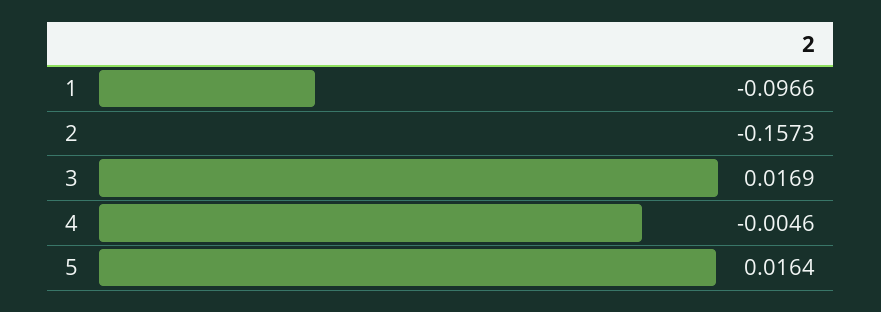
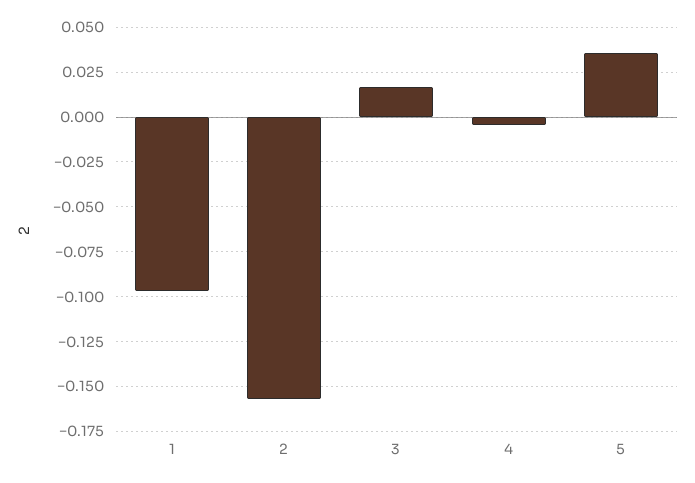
5: 0.0164 -> 0.035

